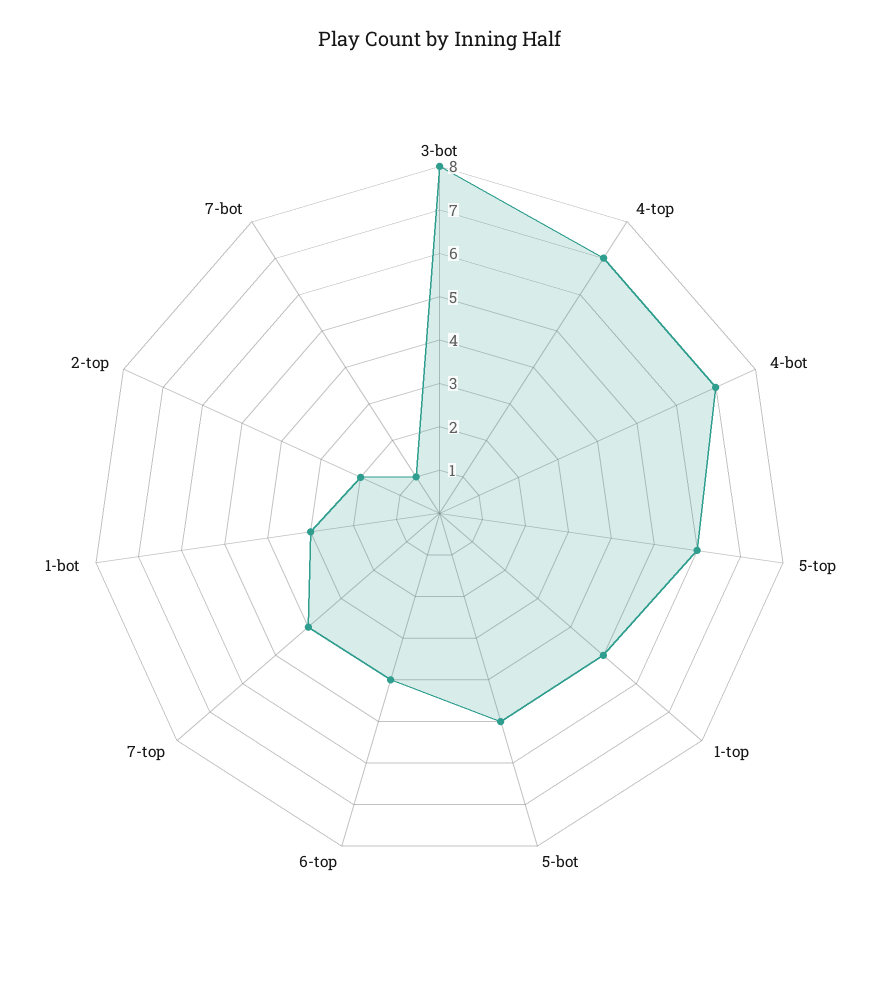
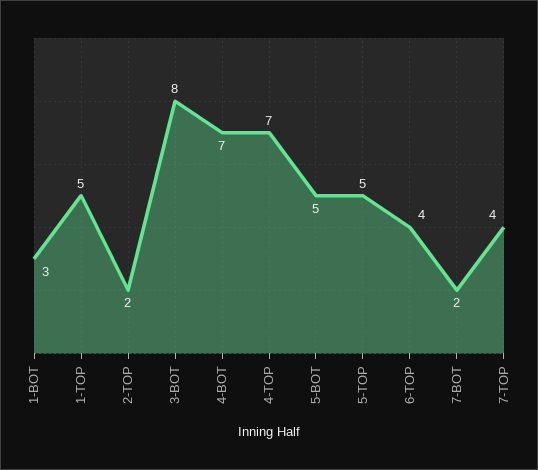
5-top: 6 -> 5
7-bot: 1 -> 2

